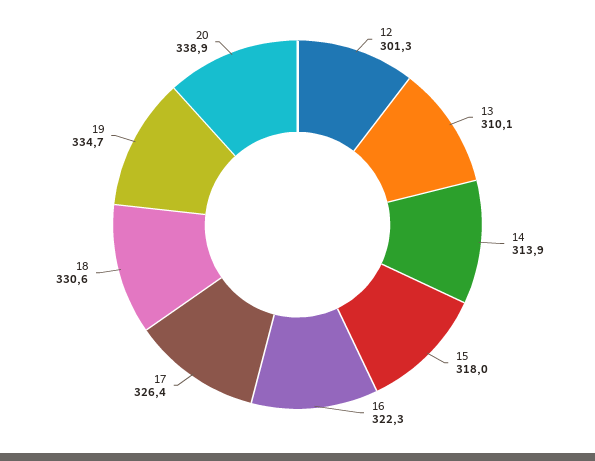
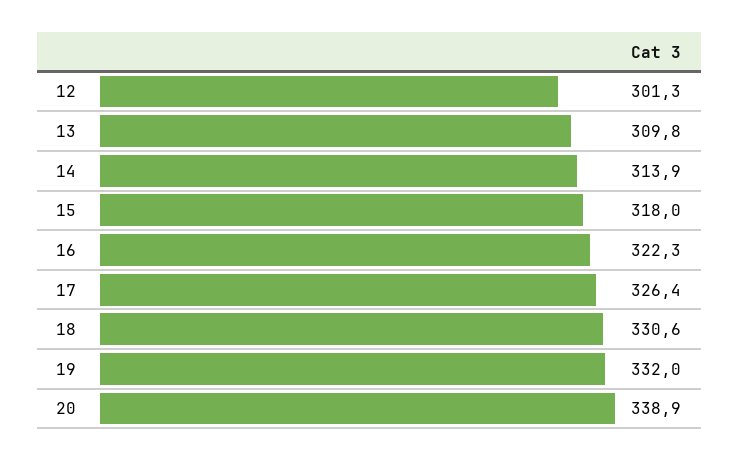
13: 310.1 -> 309.8
19: 334.7 -> 332

